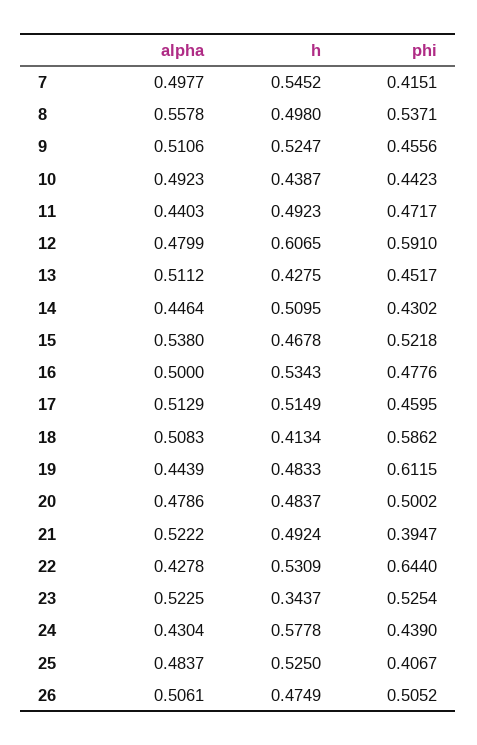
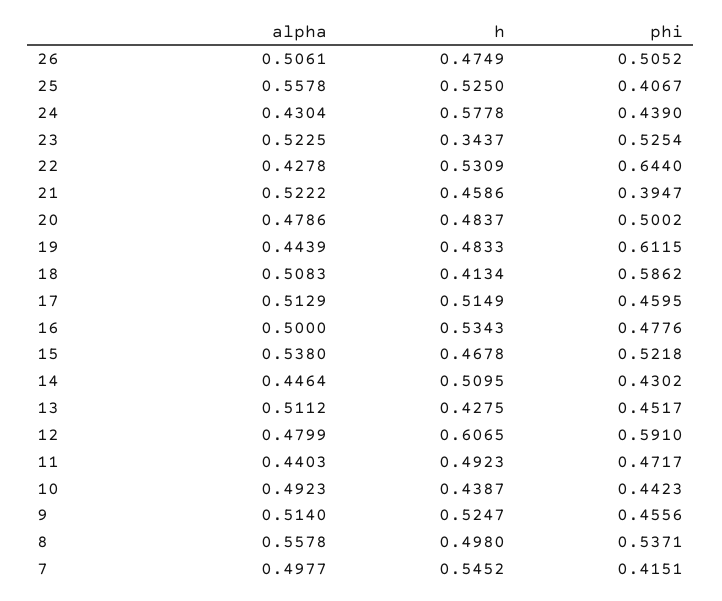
alpha, 9: 0.5106 -> 0.514
h, 21: 0.4924 -> 0.4586
alpha, 25: 0.4837 -> 0.5578

